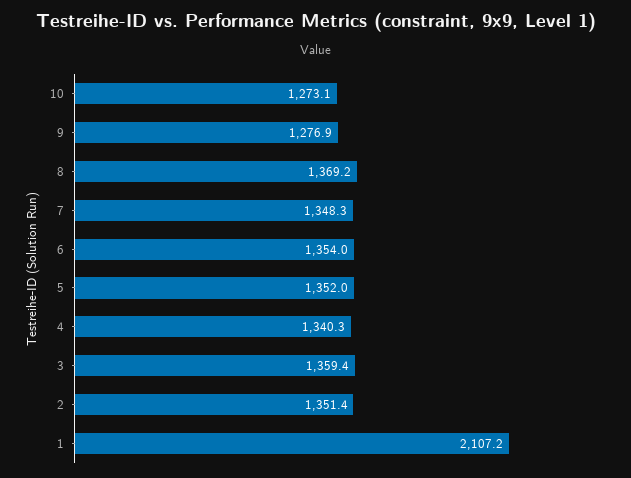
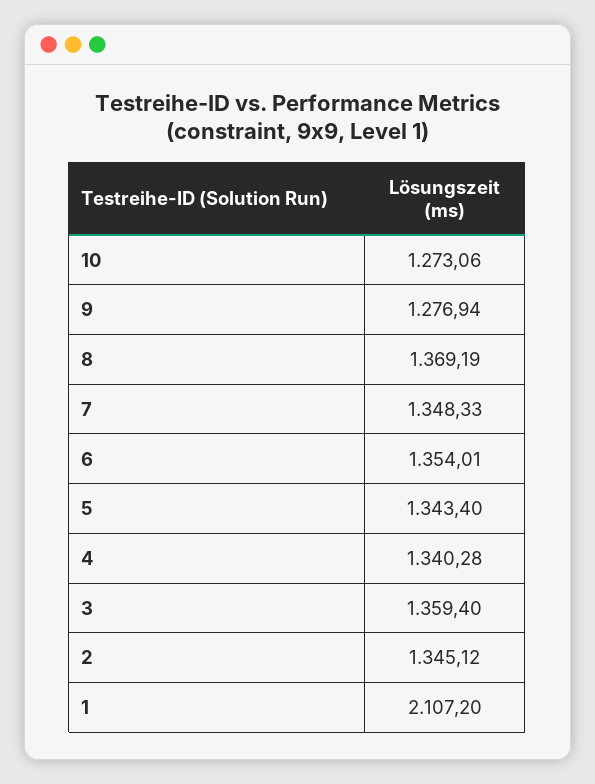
5: 1352 -> 1343.4
2: 1351.4 -> 1345.12

